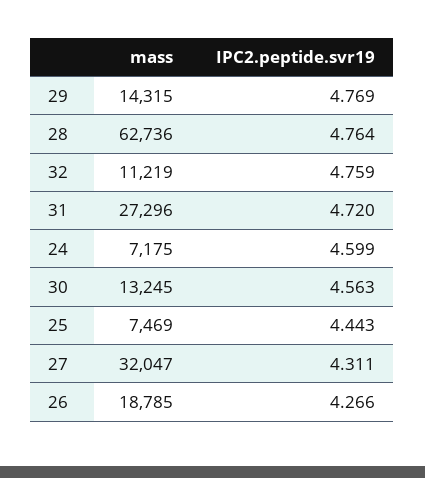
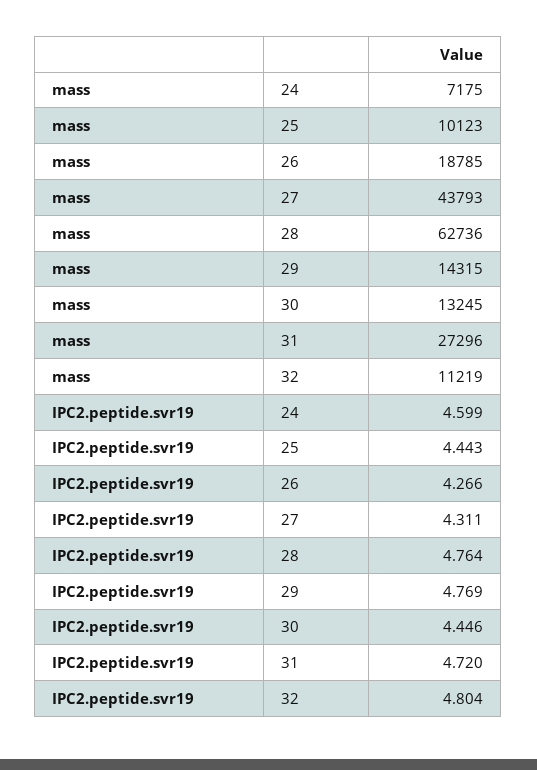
IPC2.peptide.svr19, 32: 4.759 -> 4.804
IPC2.peptide.svr19, 30: 4.563 -> 4.446
mass, 25: 7469 -> 10123
mass, 27: 32047 -> 43793

